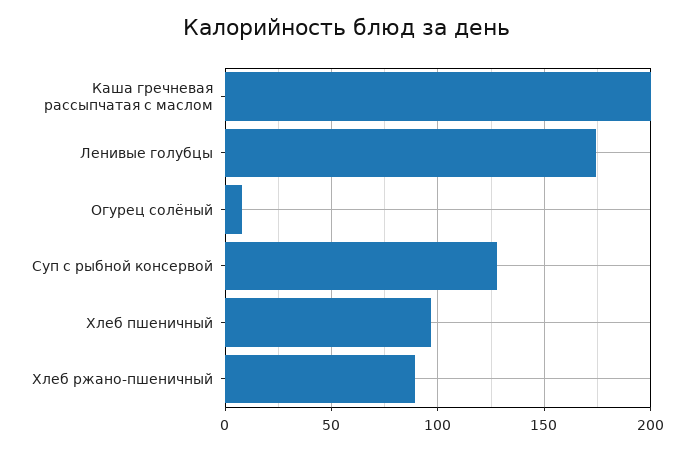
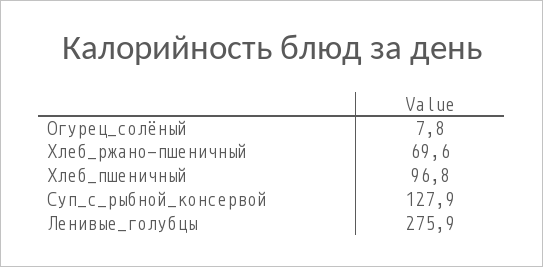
Каша гречневая рассыпчатая с маслом: 200 -> none
Ленивые голубцы: 175 -> 275.9
Хлеб ржано-пшеничный: 90 -> 69.6

